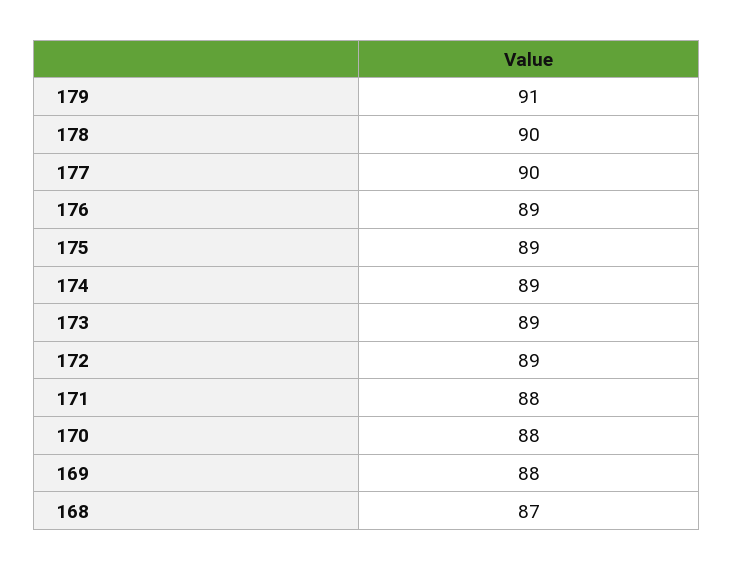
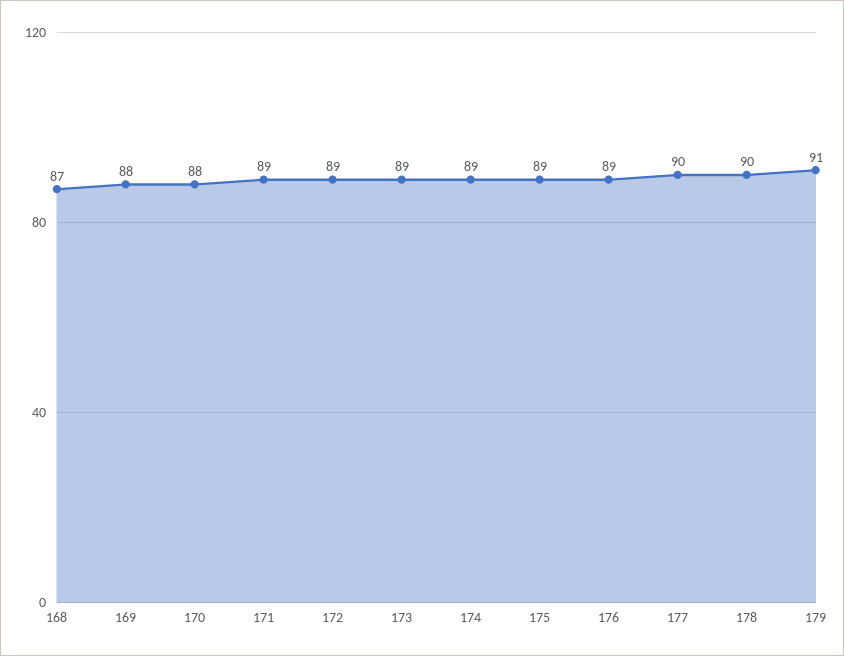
171: 88 -> 89

